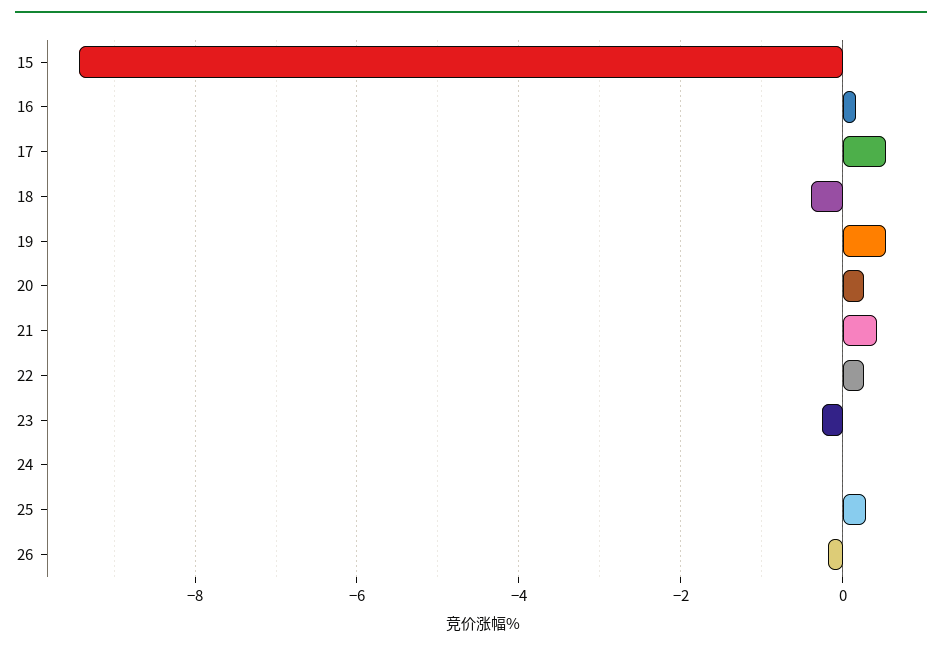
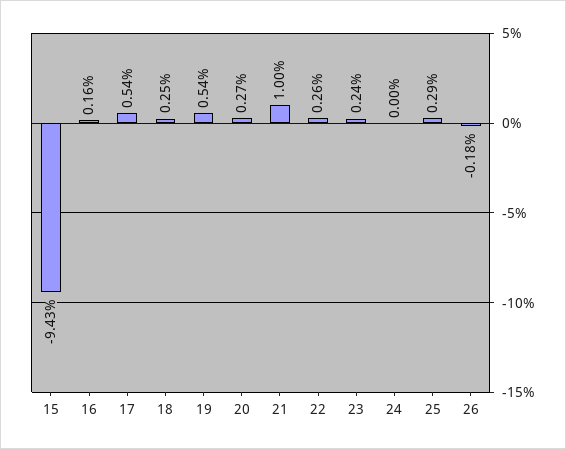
18: -0.4 -> 0.25
21: 0.4 -> 1
23: -0.2 -> 0.24

